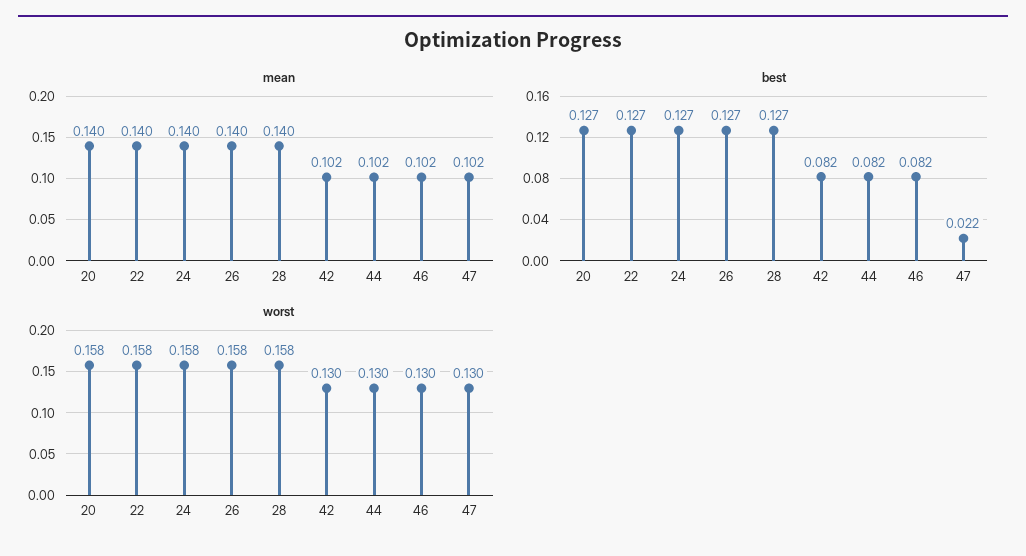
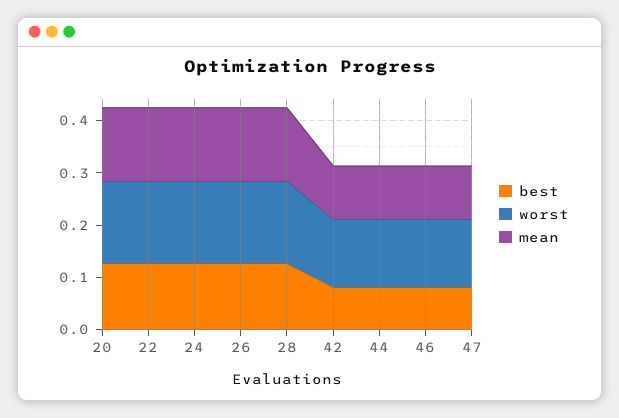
best, 47: 0.022 -> 0.08

